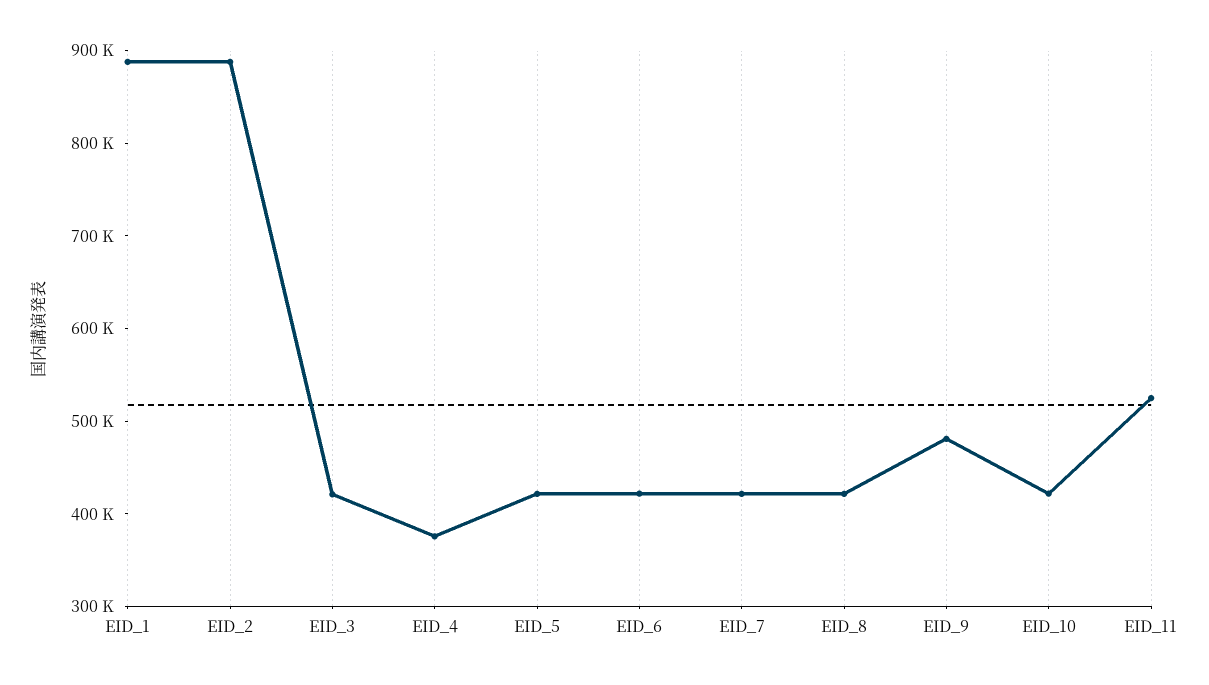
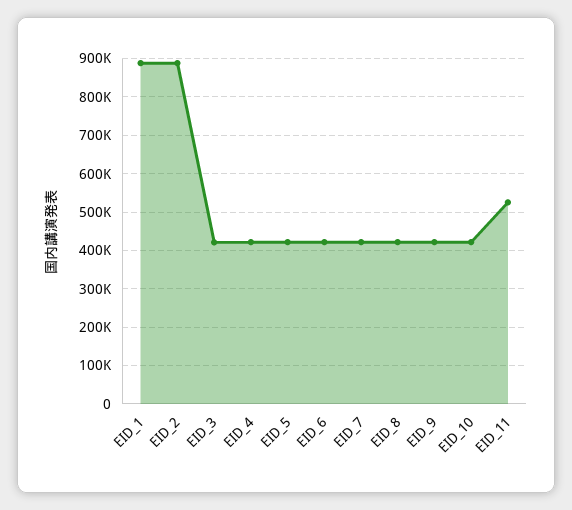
EID_4: 380000 -> 420000
EID_9: 480000 -> 420000

